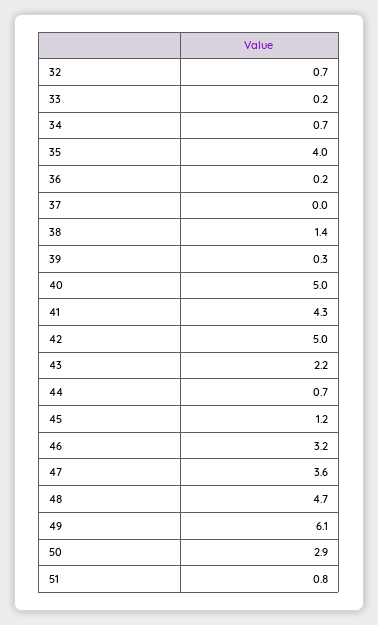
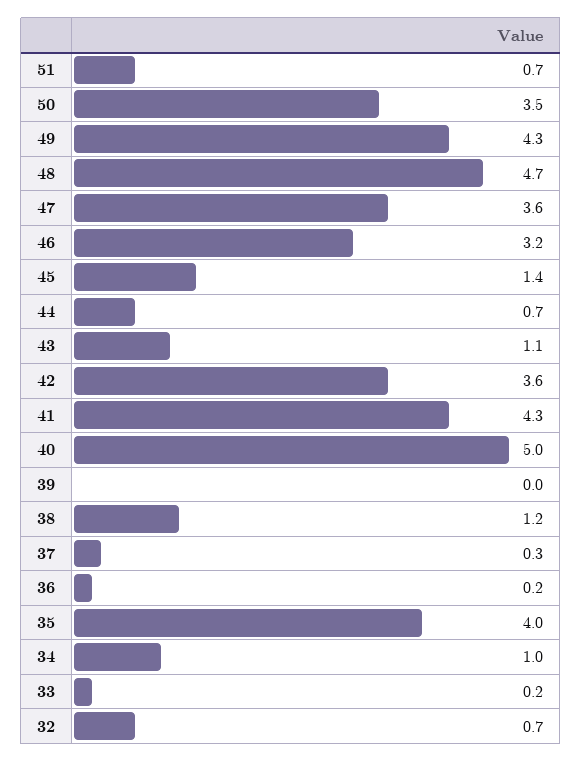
34: 0.7 -> 1
37: 0 -> 0.3
38: 1.4 -> 1.2
39: 0.3 -> 0
42: 5 -> 3.6
43: 2.2 -> 1.1
45: 1.2 -> 1.4
49: 6.1 -> 4.3
50: 2.9 -> 3.5
51: 0.8 -> 0.7

